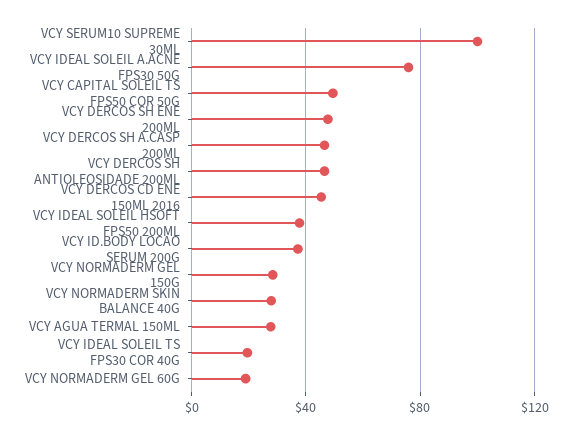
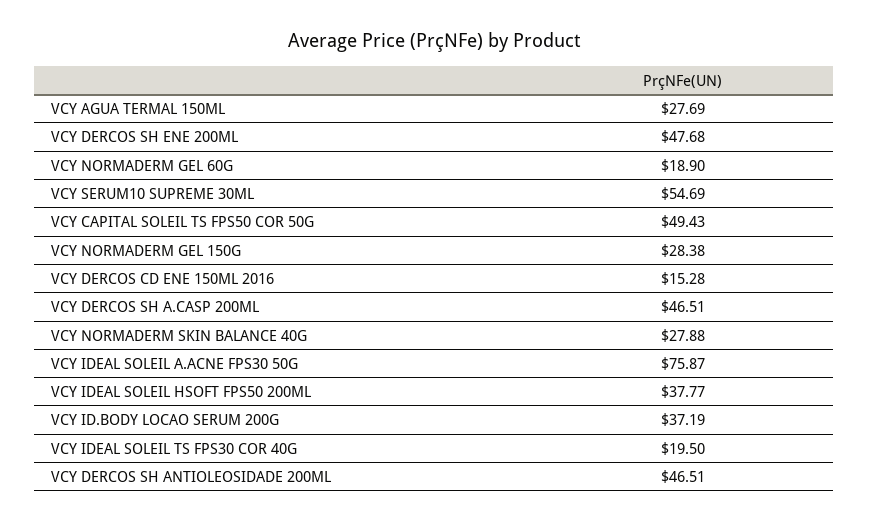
VCY SERUM10 SUPREME 30ML: 100 -> 54.69
VCY DERCOS CD ENE 150ML 2016: 45 -> 15.28

